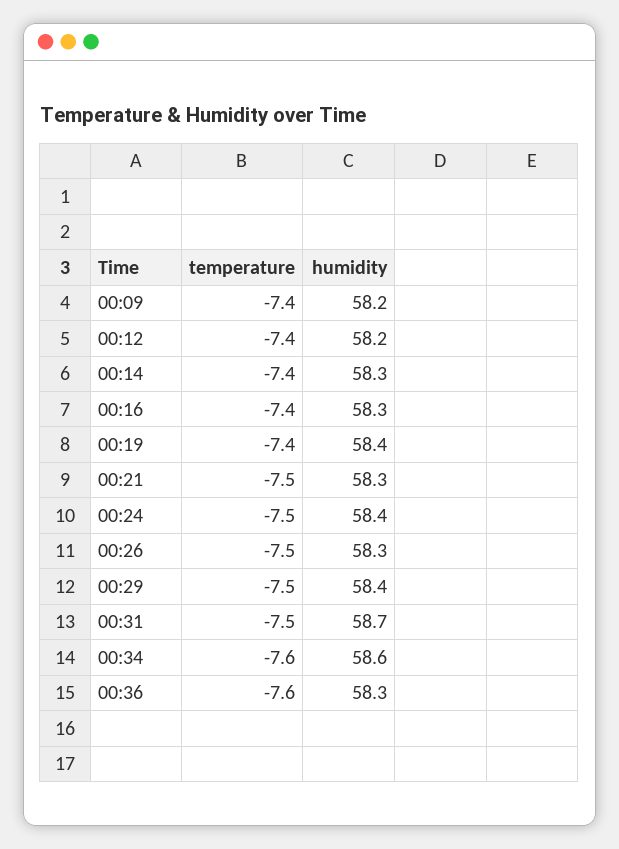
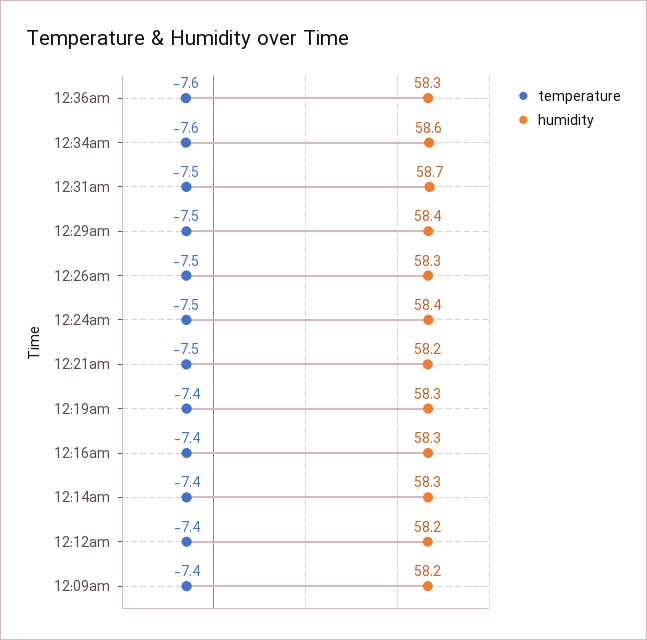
humidity, 00:19: 58.4 -> 58.3
humidity, 00:21: 58.3 -> 58.2

